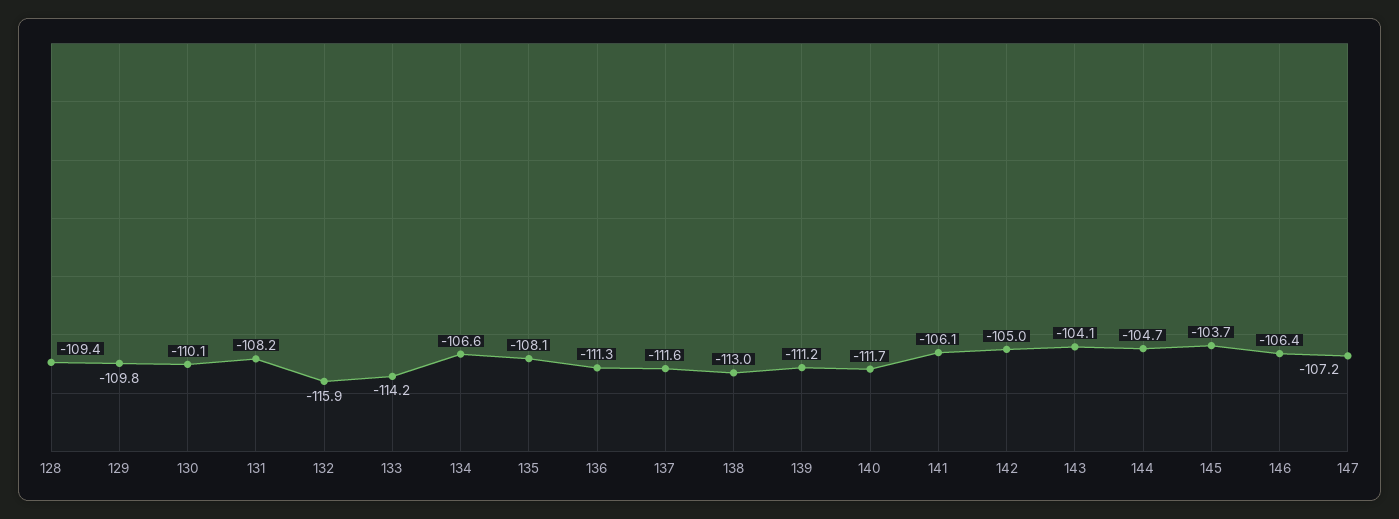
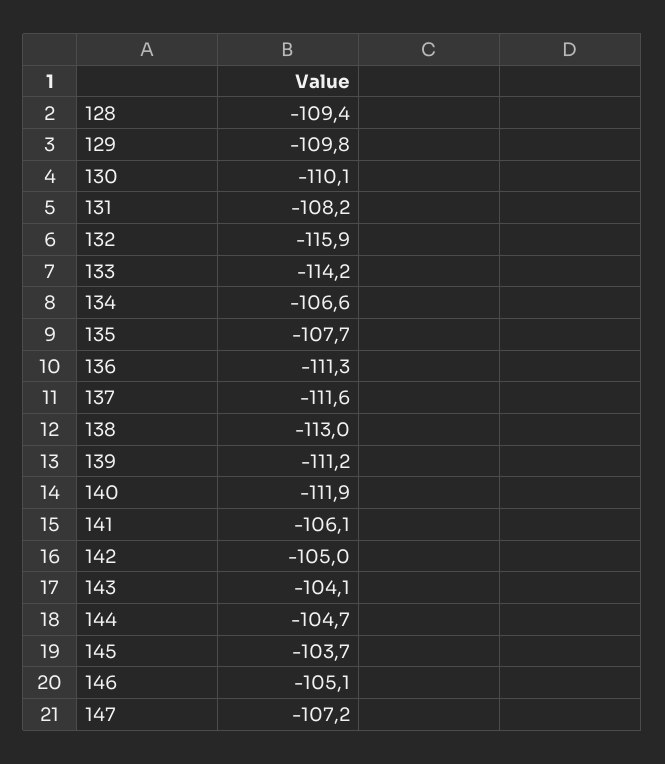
135: -108.1 -> -107.7
140: -111.7 -> -111.9
146: -106.4 -> -105.1

